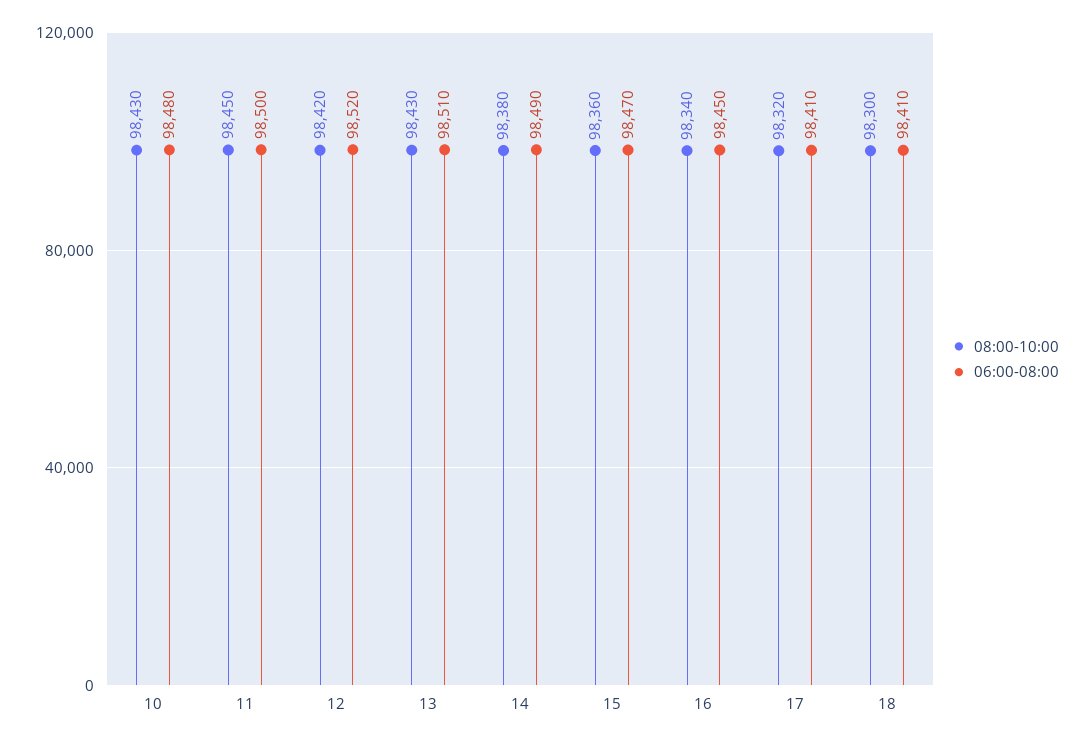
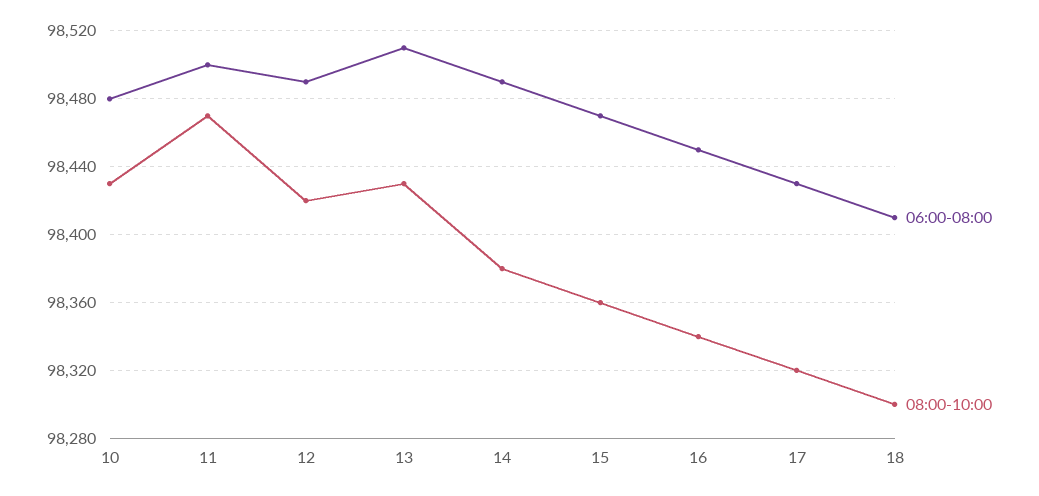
08:00-10:00, 11: 98450 -> 98470
06:00-08:00, 12: 98520 -> 98490
06:00-08:00, 17: 98410 -> 98430

